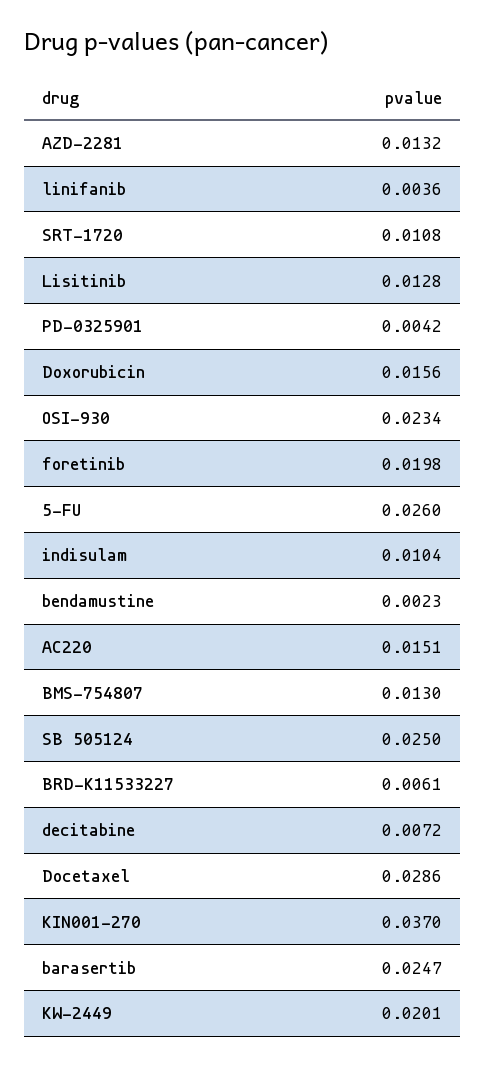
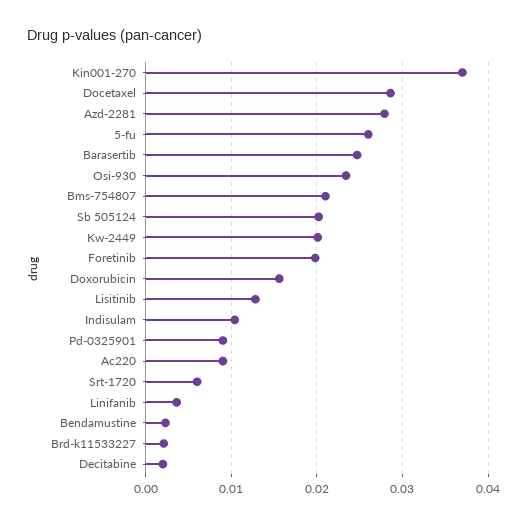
AZD-2281: 0.0132 -> 0.028
SRT-1720: 0.0108 -> 0.006
PD-0325901: 0.0042 -> 0.009
AC220: 0.0151 -> 0.009
BMS-754807: 0.013 -> 0.021
SB 505124: 0.025 -> 0.02
BRD-K11533227: 0.0061 -> 0.002
decitabine: 0.0072 -> 0.002

